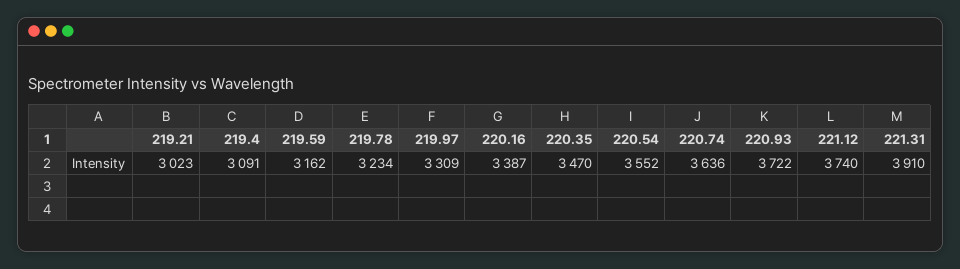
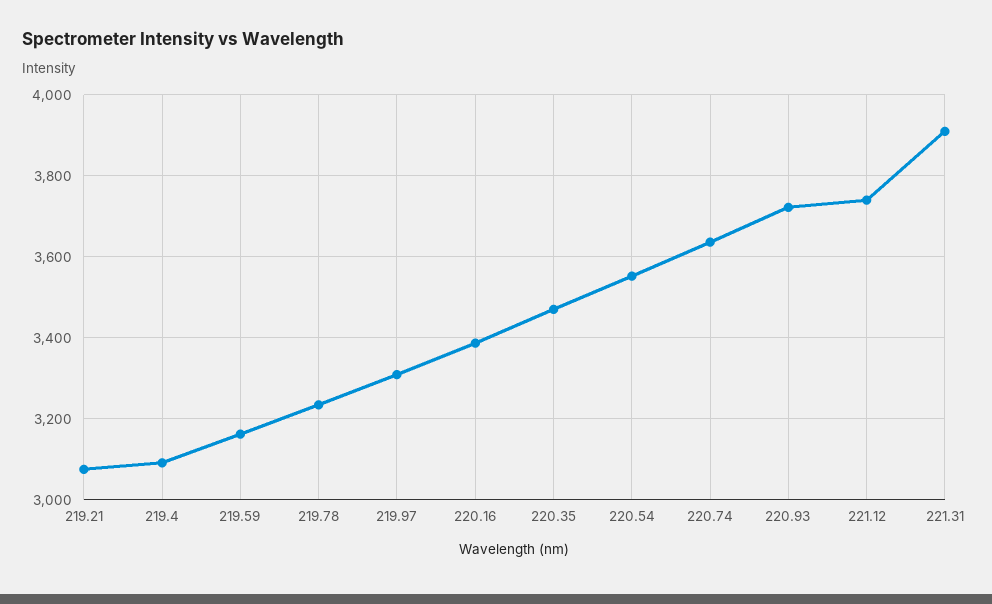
219.21: 3023 -> 3080

